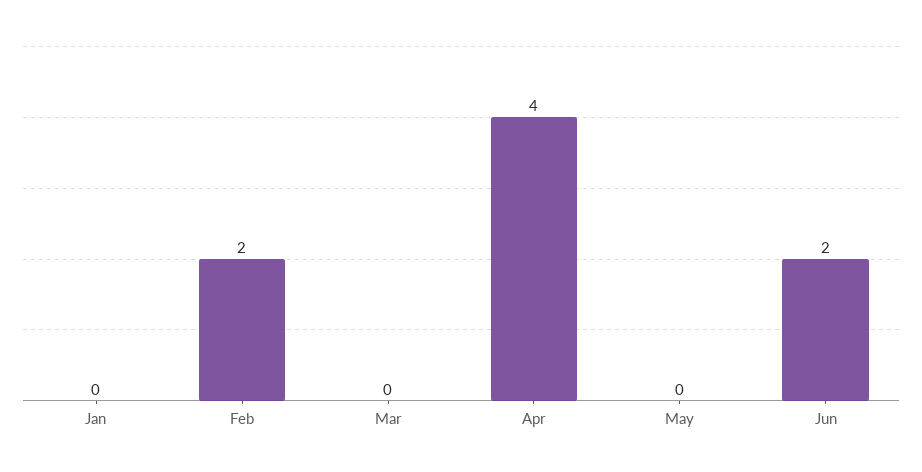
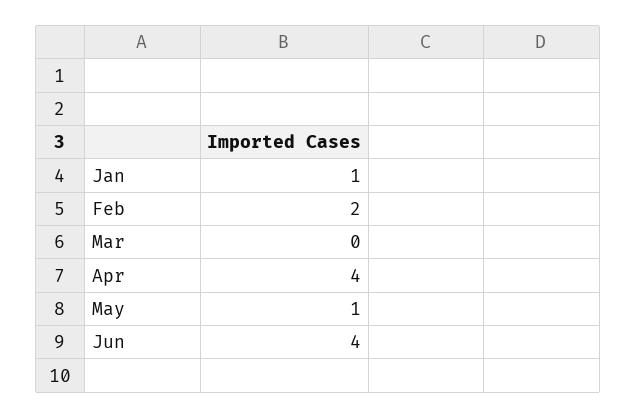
Jan: 0 -> 1
May: 0 -> 1
Jun: 2 -> 4

